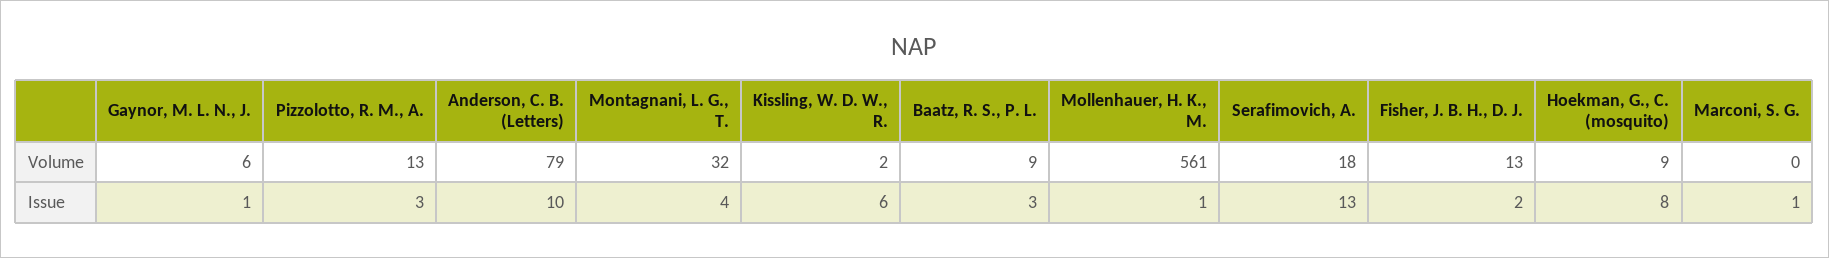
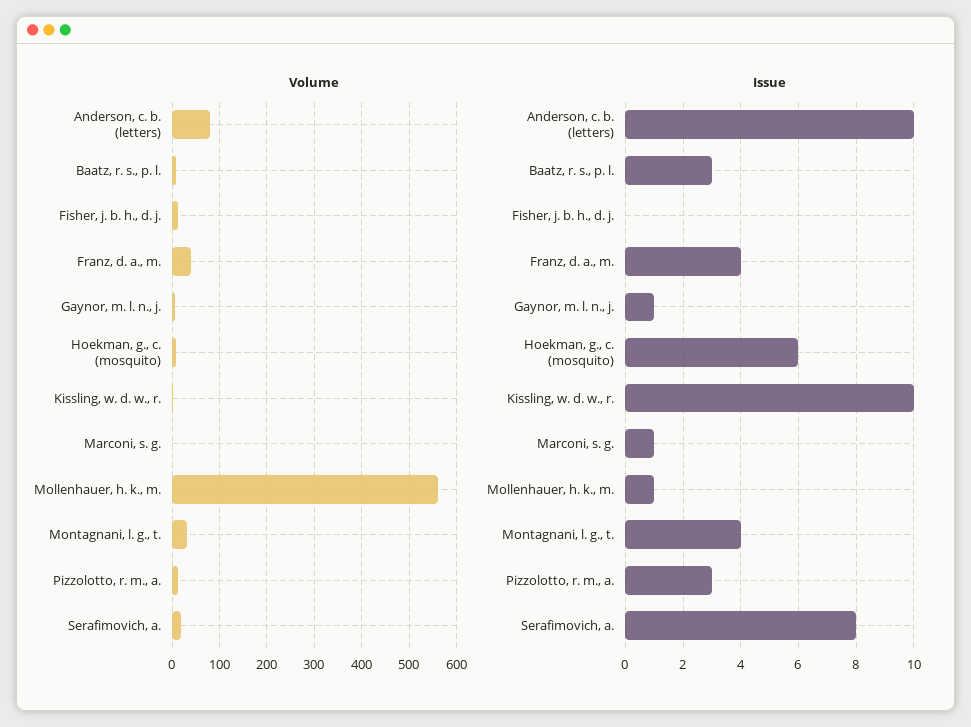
Issue, Kissling, W. D. W., R.: 6 -> 10
Issue, Serafimovich, A.: 13 -> 8
Issue, Fisher, J. B. H., D. J.: 2 -> 0
Issue, Hoekman, G., C. (mosquito): 8 -> 6
Volume, Franz, d. a., m.: none -> 40
Issue, Franz, d. a., m.: none -> 4

